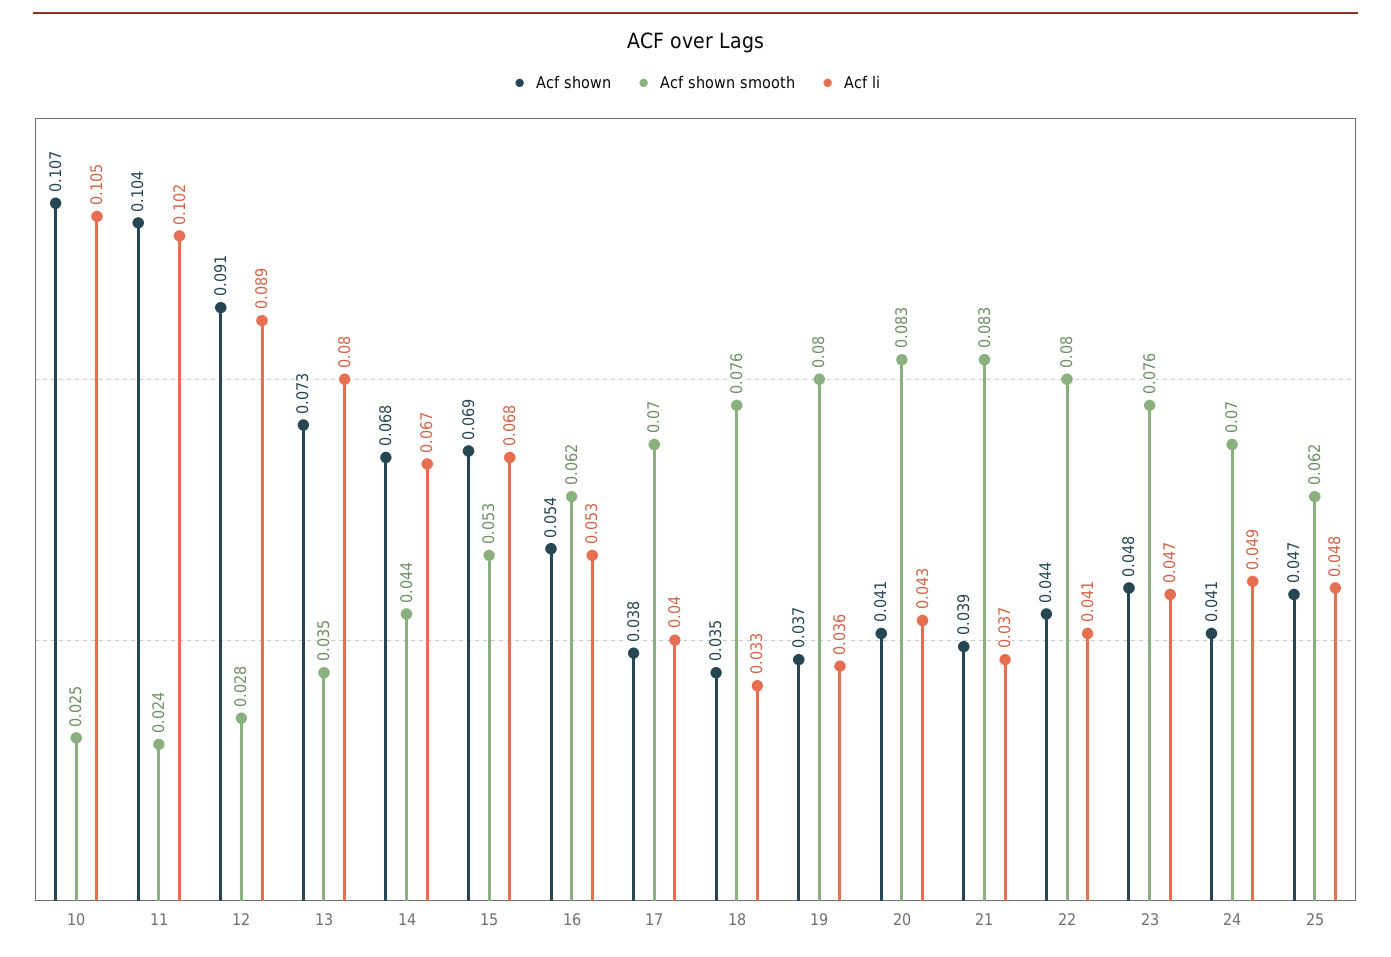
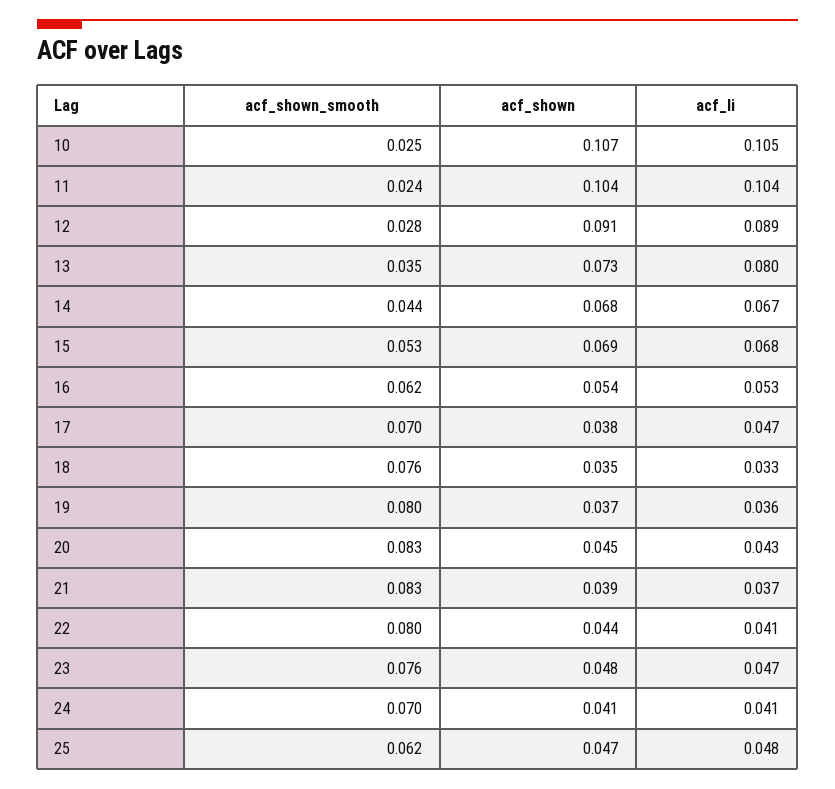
Acf li, 11: 0.102 -> 0.104
Acf li, 17: 0.04 -> 0.047
Acf shown, 20: 0.041 -> 0.045
Acf li, 24: 0.049 -> 0.041

